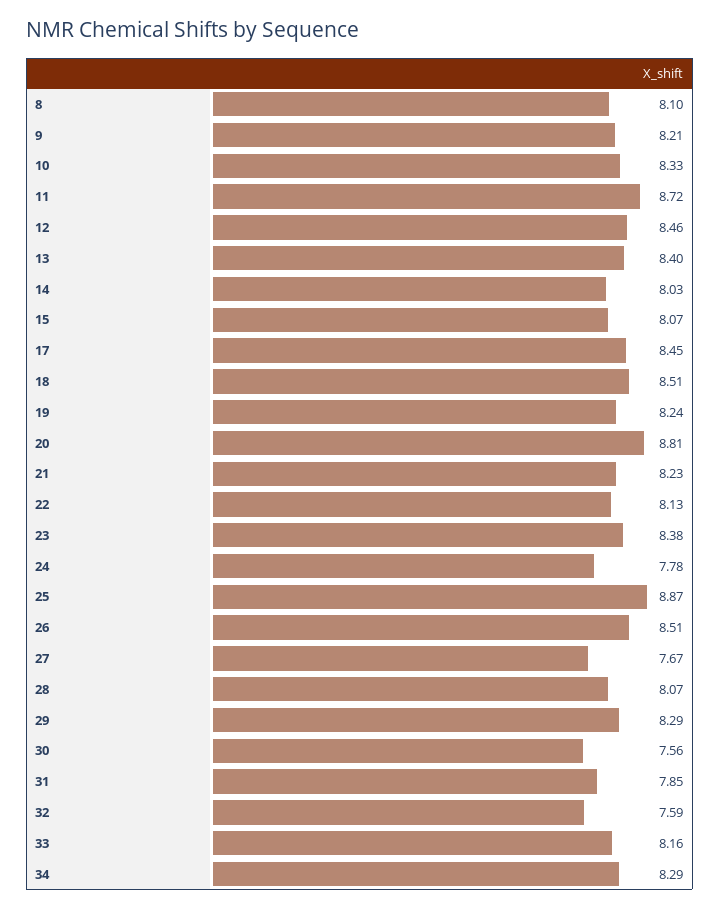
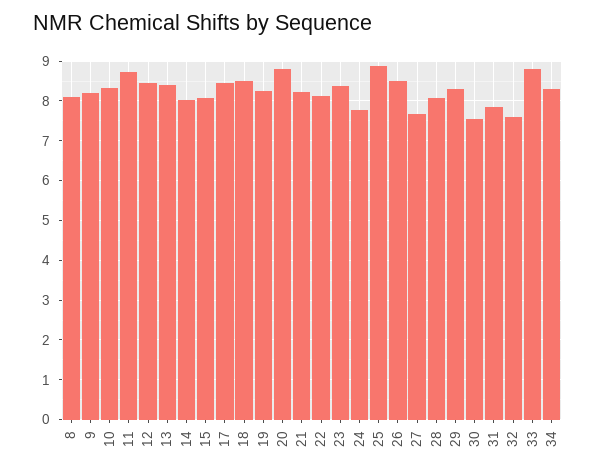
33: 8.16 -> 8.8

